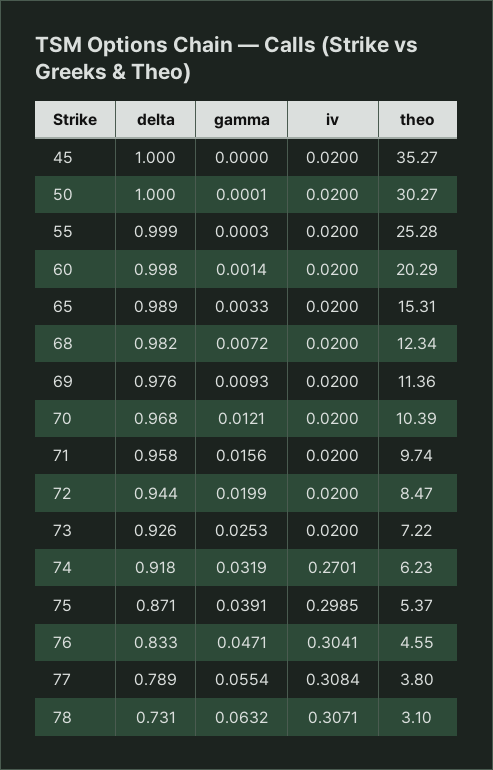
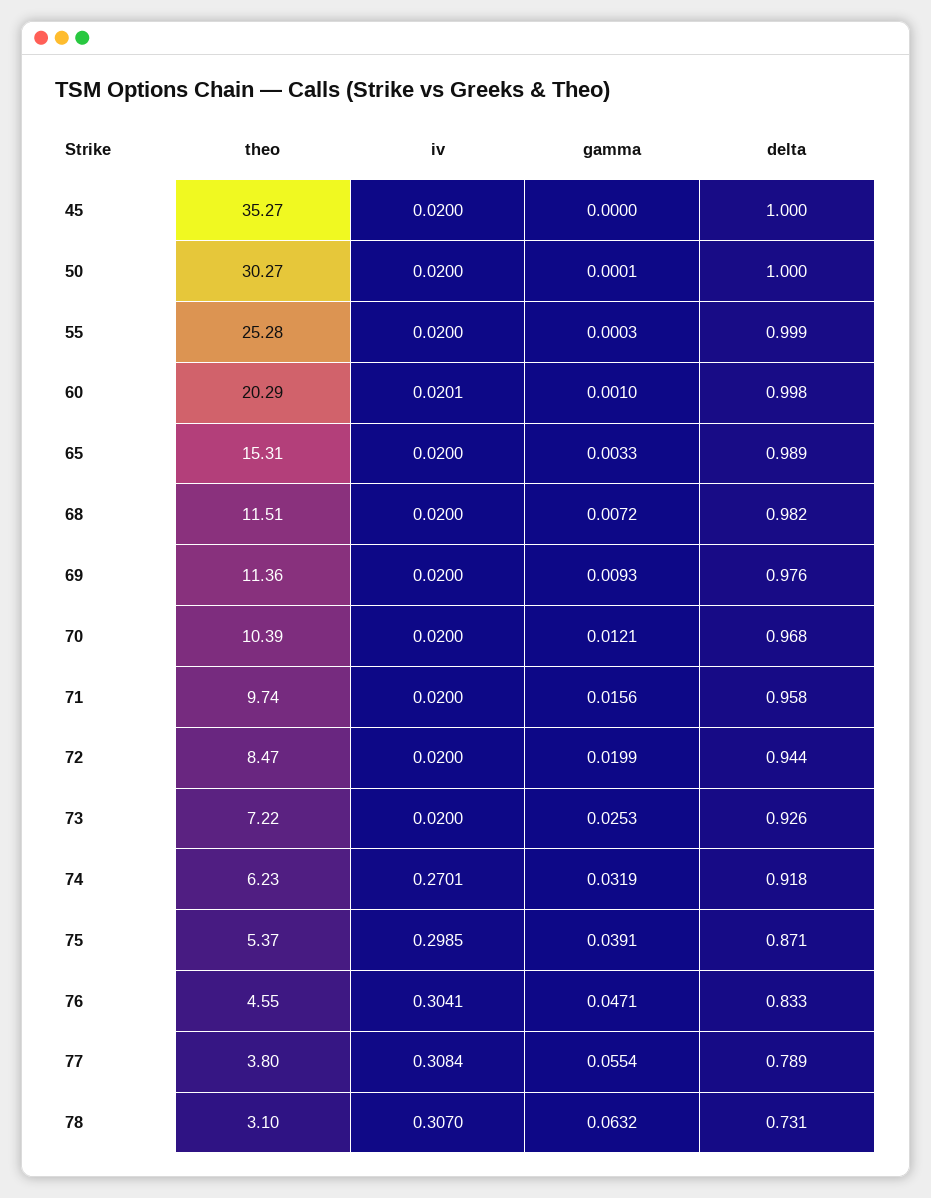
gamma, 60: 0.0014 -> 0.001
iv, 60: 0.02 -> 0.0201
theo, 68: 12.34 -> 11.51
iv, 78: 0.3071 -> 0.307

